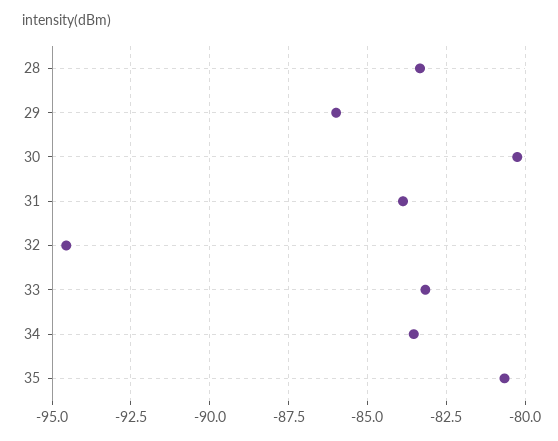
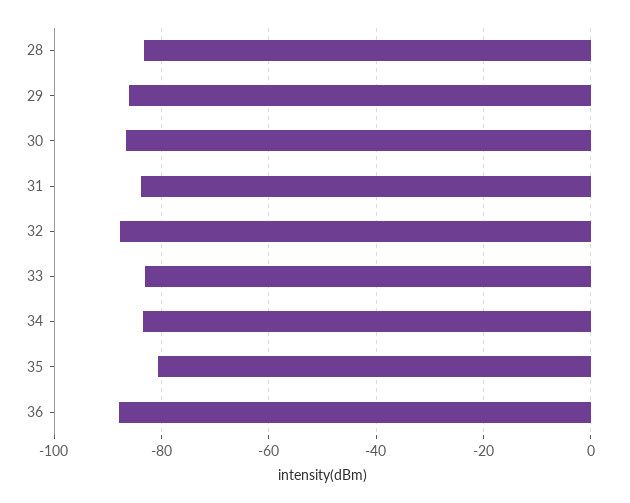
30: -80.25 -> -86
32: -94.5 -> -88
36: none -> -88

